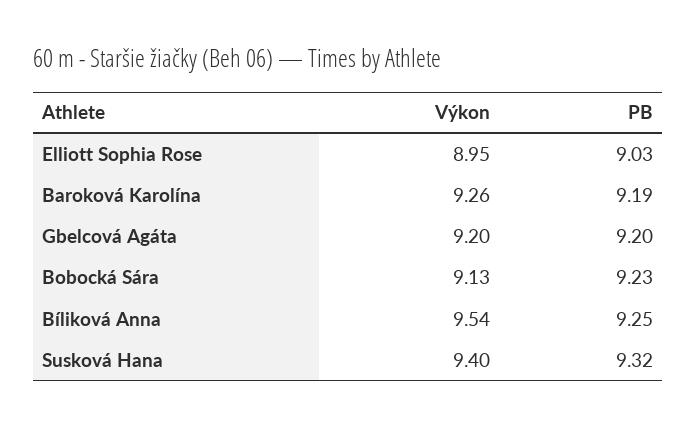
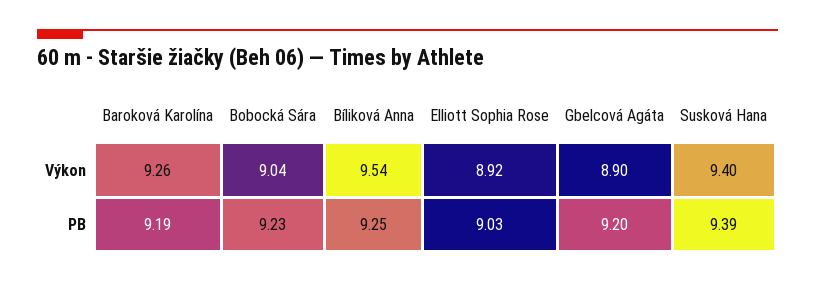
Výkon, Elliott Sophia Rose: 8.95 -> 8.92
Výkon, Gbelcová Agáta: 9.2 -> 8.9
Výkon, Bobocká Sára: 9.13 -> 9.04
PB, Susková Hana: 9.32 -> 9.39

